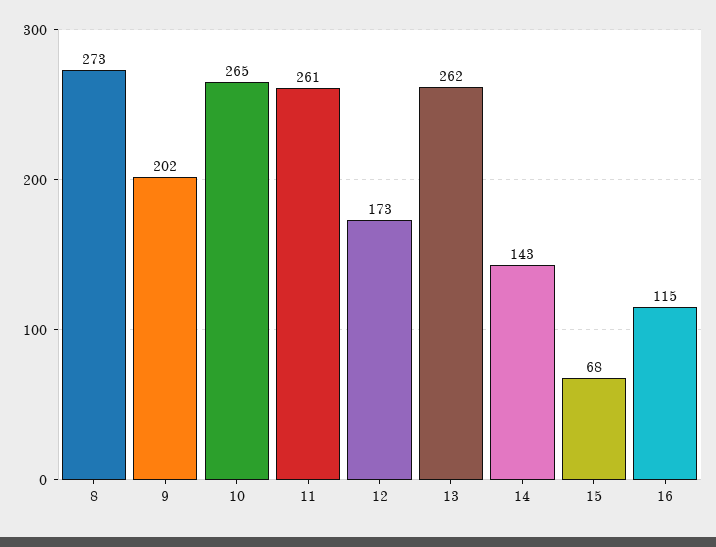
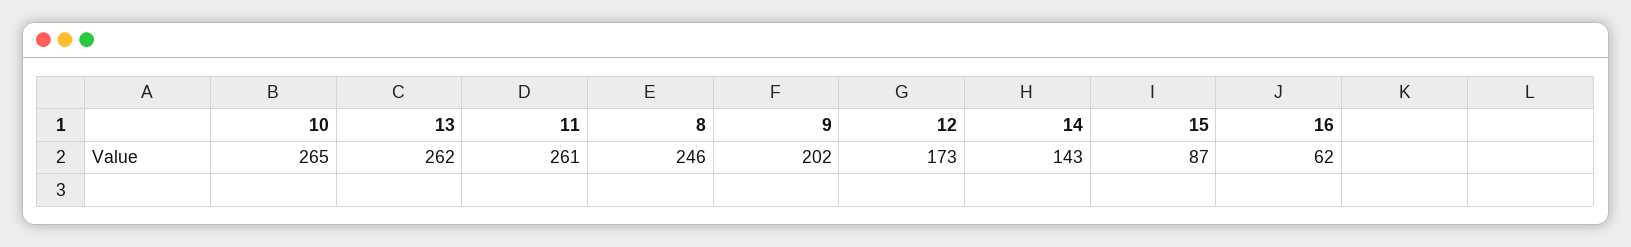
8: 273 -> 246
15: 68 -> 87
16: 115 -> 62

